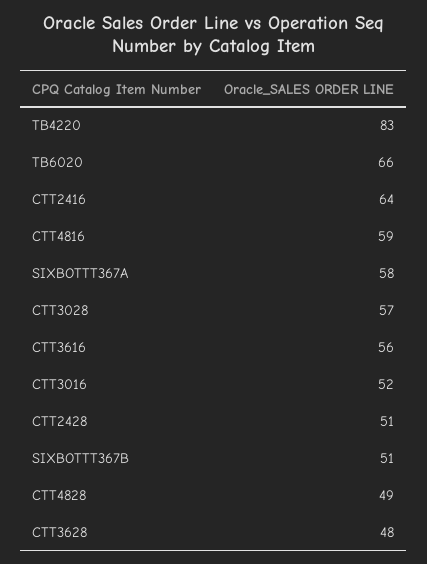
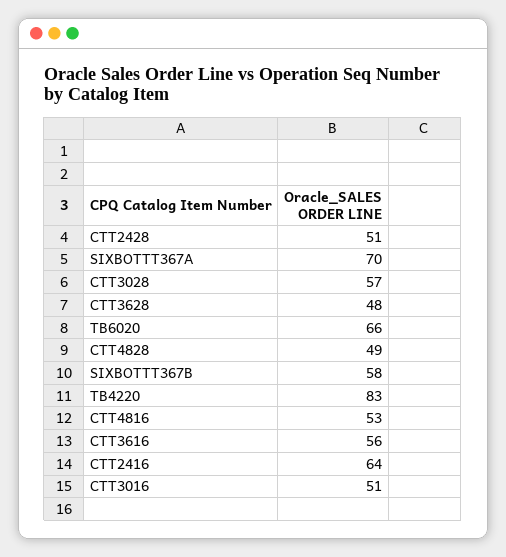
CTT4816: 59 -> 53
SIXBOTTT367A: 58 -> 70
CTT3016: 52 -> 51
SIXBOTTT367B: 51 -> 58

